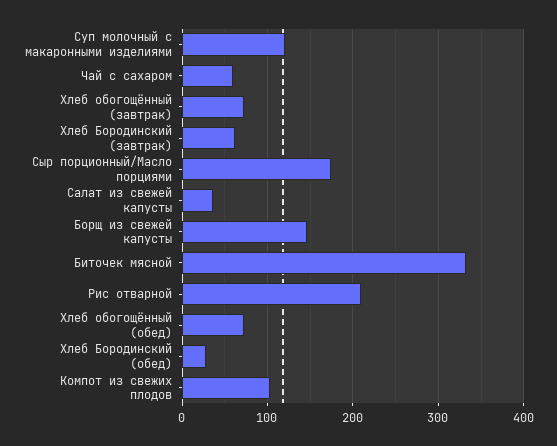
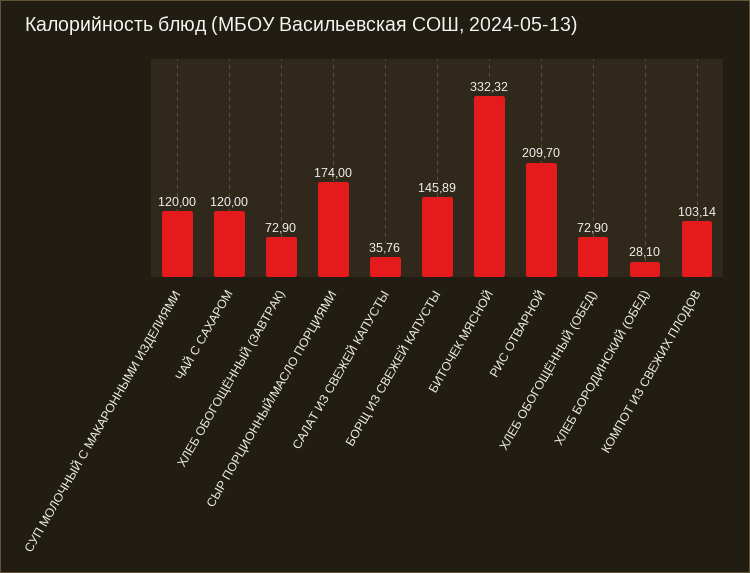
Чай с сахаром: 60 -> 120
Хлеб Бородинский (завтрак): 60 -> none

